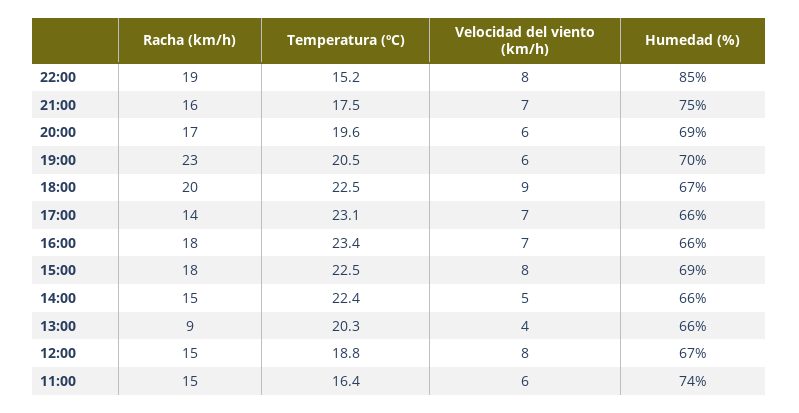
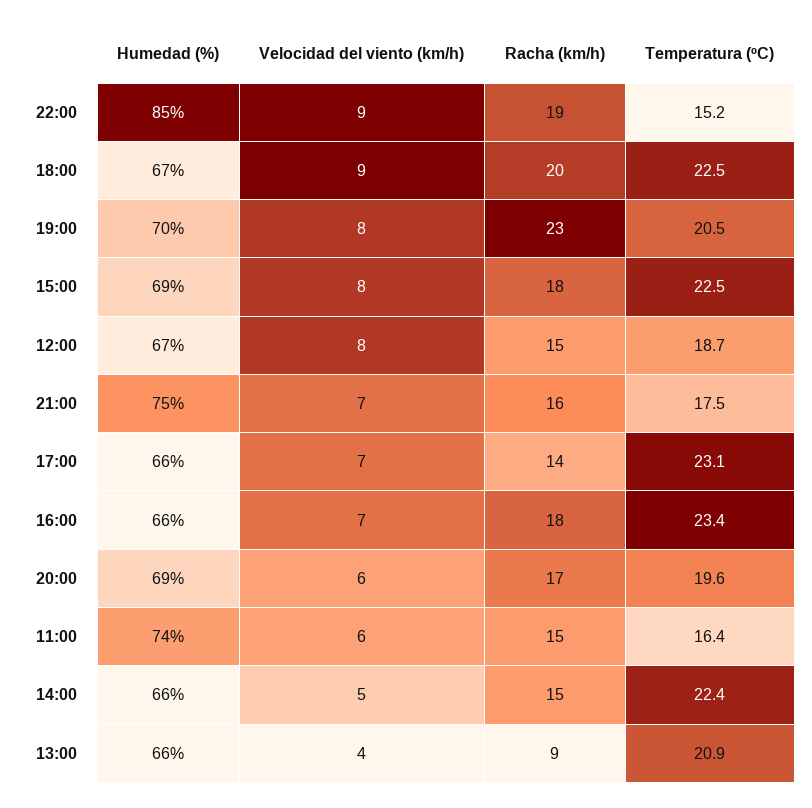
Velocidad del viento (km/h), 22:00: 8 -> 9
Velocidad del viento (km/h), 19:00: 6 -> 8
Temperatura (ºC), 13:00: 20.3 -> 20.9
Temperatura (ºC), 12:00: 18.8 -> 18.7

